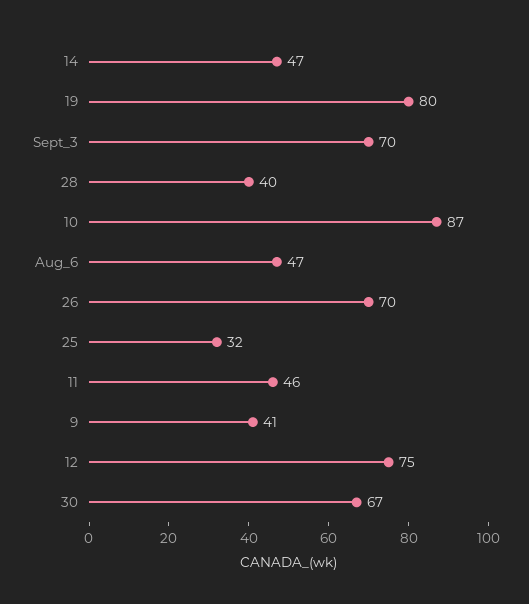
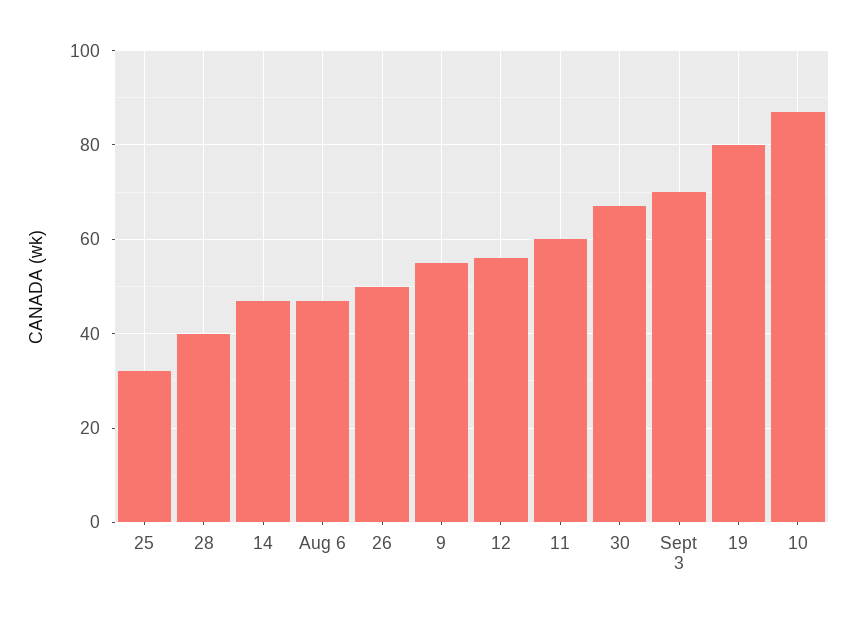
26: 70 -> 50
11: 46 -> 60
9: 41 -> 55
12: 75 -> 55

